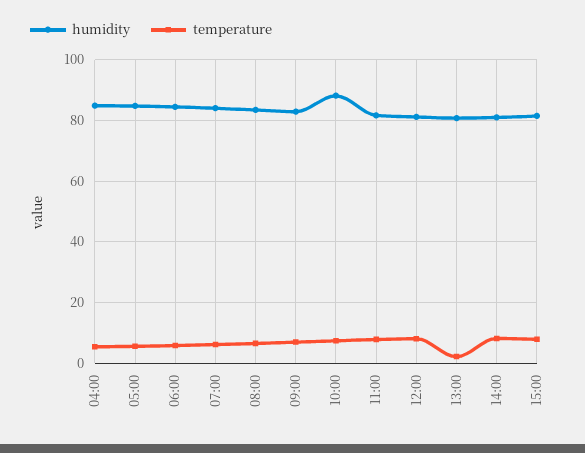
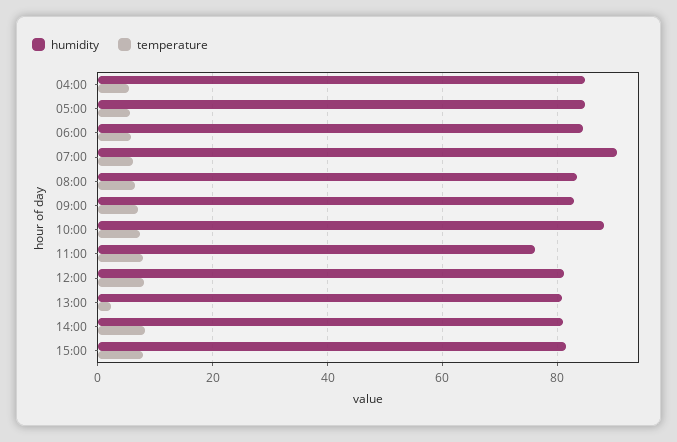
humidity, 07:00: 84 -> 90
humidity, 11:00: 82 -> 76

